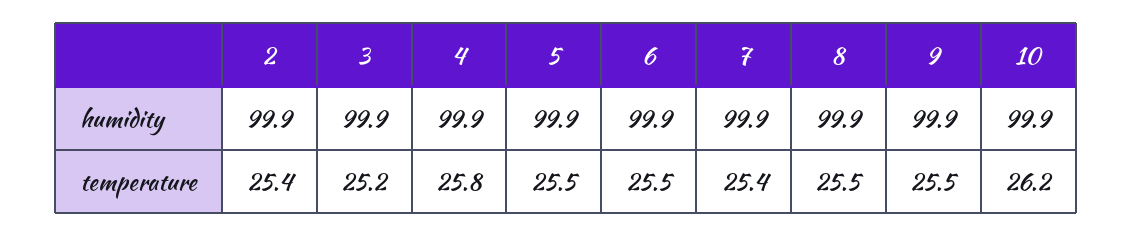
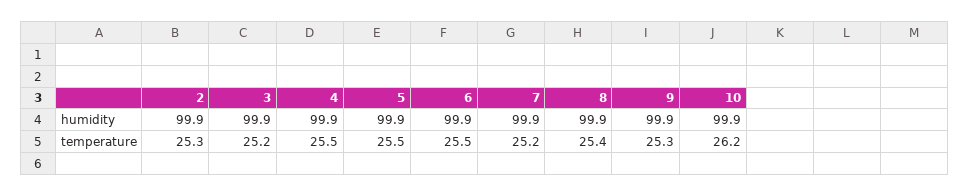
2, temperature: 25.4 -> 25.3
4, temperature: 25.8 -> 25.5
7, temperature: 25.4 -> 25.2
8, temperature: 25.5 -> 25.4
9, temperature: 25.5 -> 25.3

